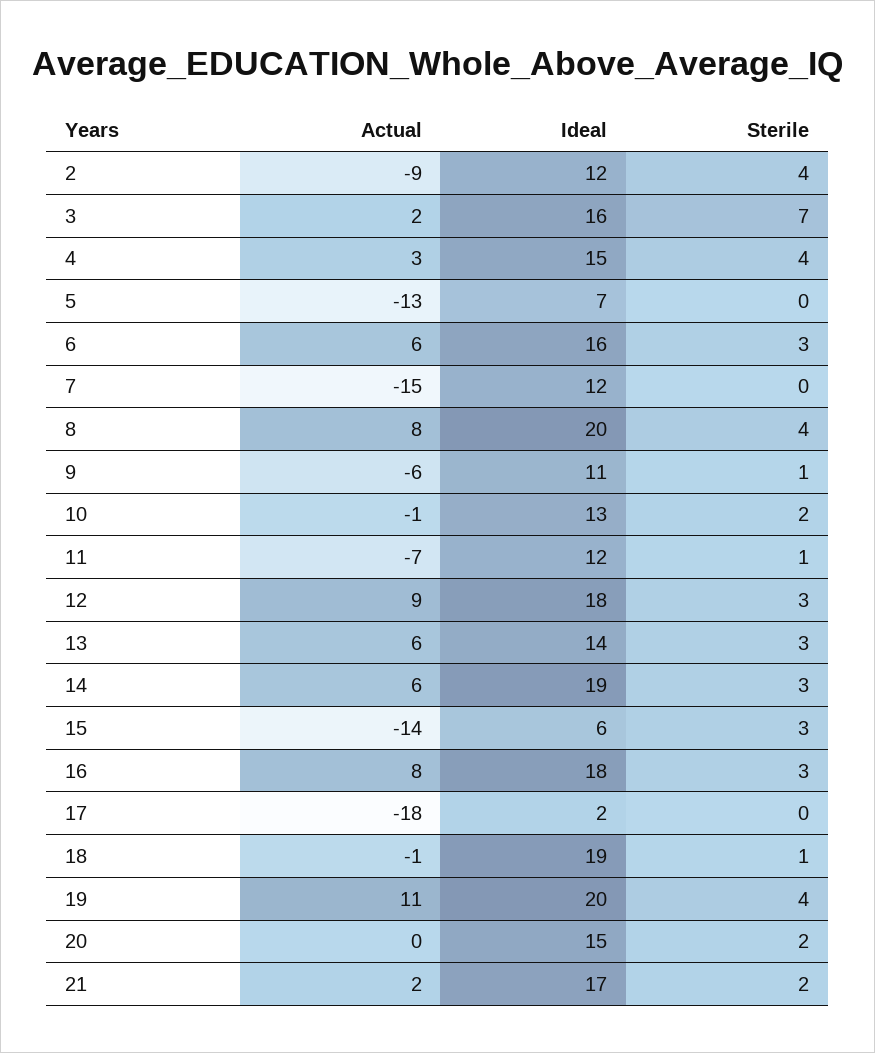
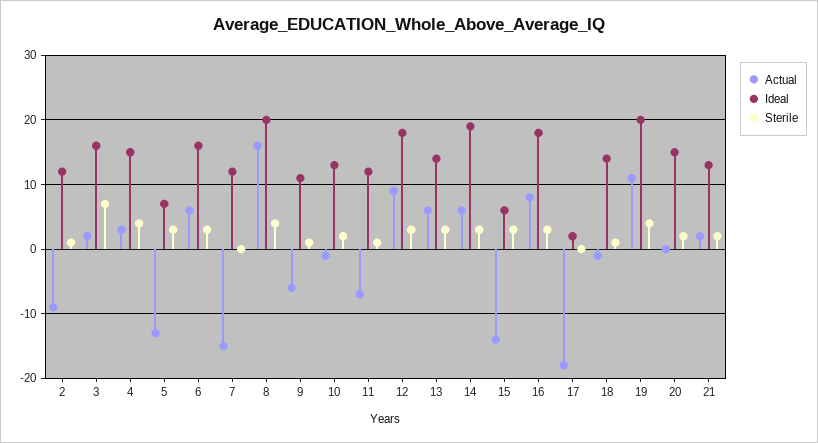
Sterile, 2: 4 -> 1
Sterile, 5: 0 -> 3
Actual, 8: 8 -> 16
Ideal, 18: 19 -> 14
Ideal, 21: 17 -> 13

